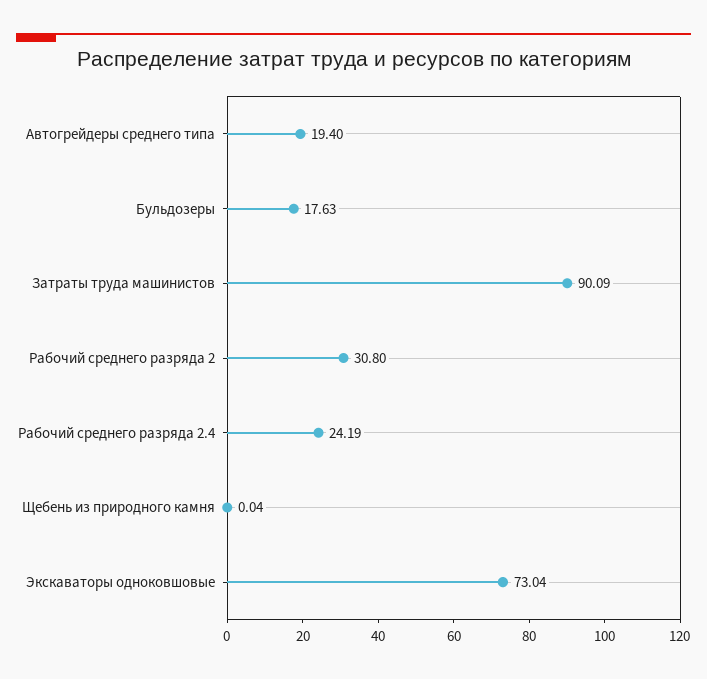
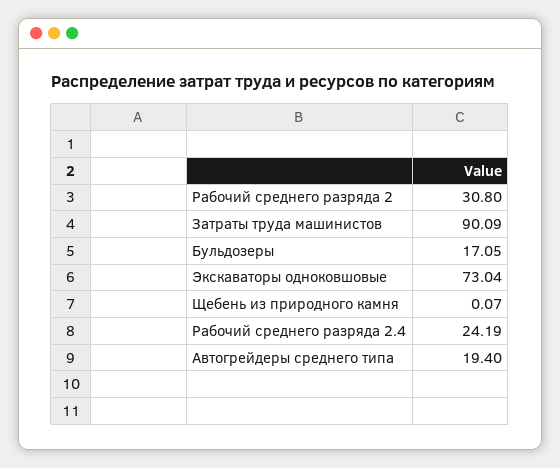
Бульдозеры: 17.63 -> 17.05
Щебень из природного камня: 0.04 -> 0.07

